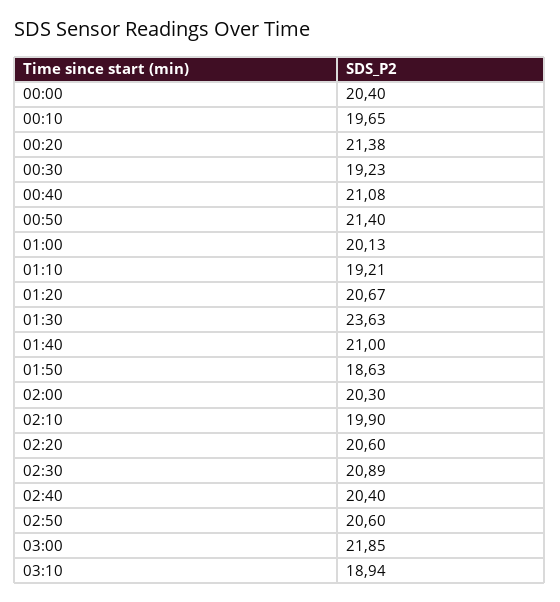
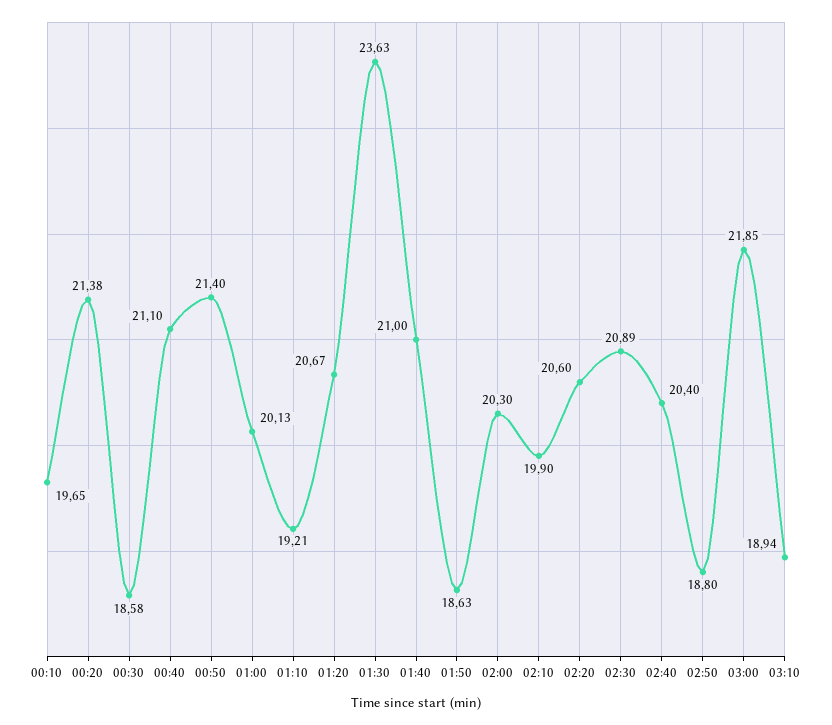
00:00: 20.4 -> none
00:30: 19.23 -> 18.58
00:40: 21.08 -> 21.1
02:50: 20.6 -> 18.8

